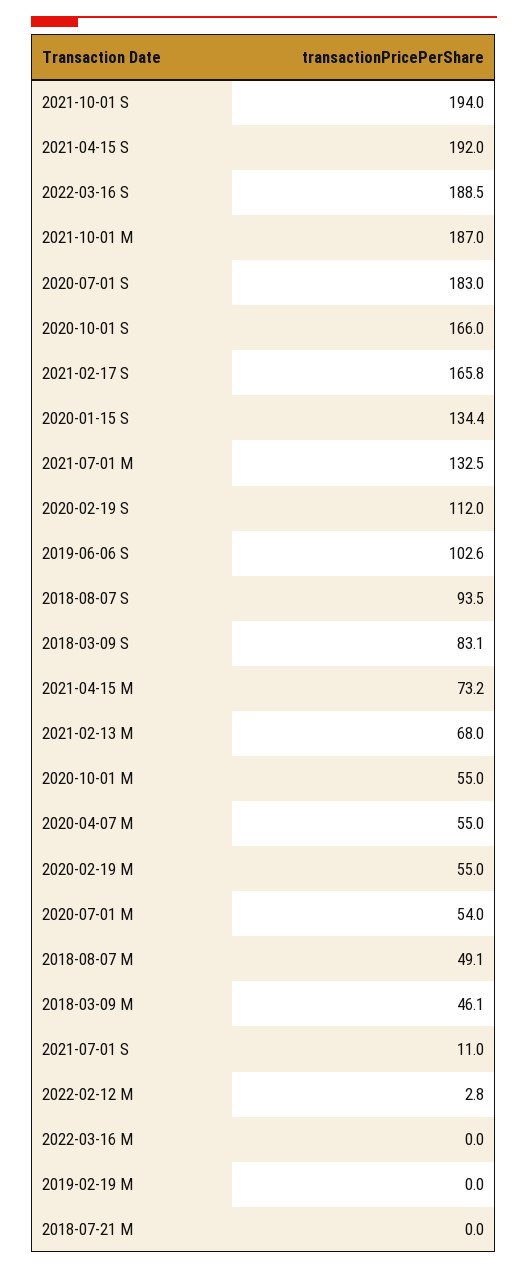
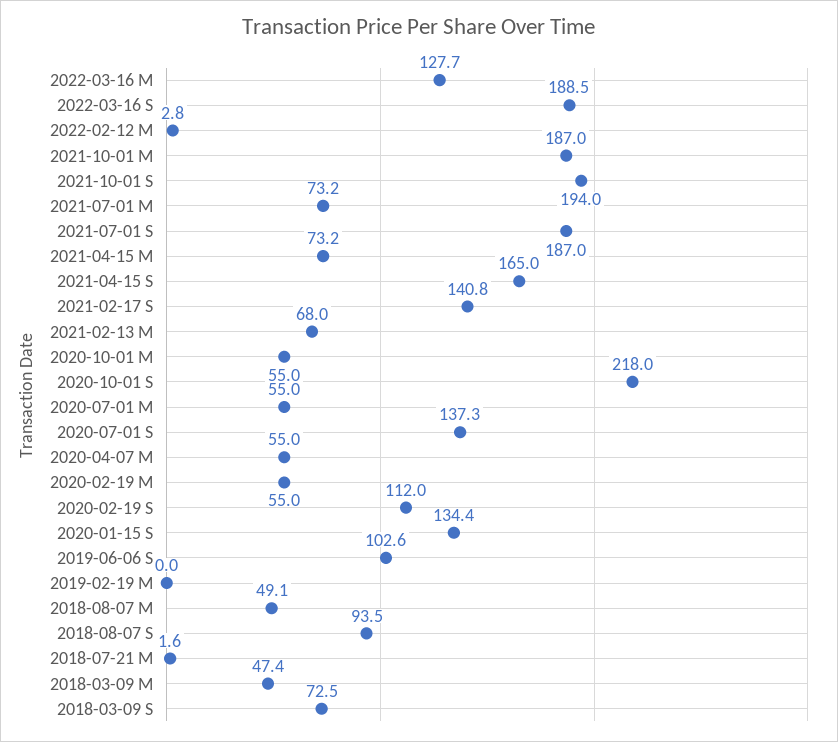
2021-04-15 S: 192 -> 165
2020-07-01 S: 183 -> 137.3
2020-10-01 S: 166 -> 218
2021-02-17 S: 165.8 -> 140.8
2021-07-01 M: 132.5 -> 73.2
2018-03-09 S: 83.1 -> 72.5
2020-07-01 M: 54 -> 55
2018-03-09 M: 46.1 -> 47.4
2021-07-01 S: 11 -> 187
2022-03-16 M: 0 -> 127.7
2018-07-21 M: 0 -> 1.6

